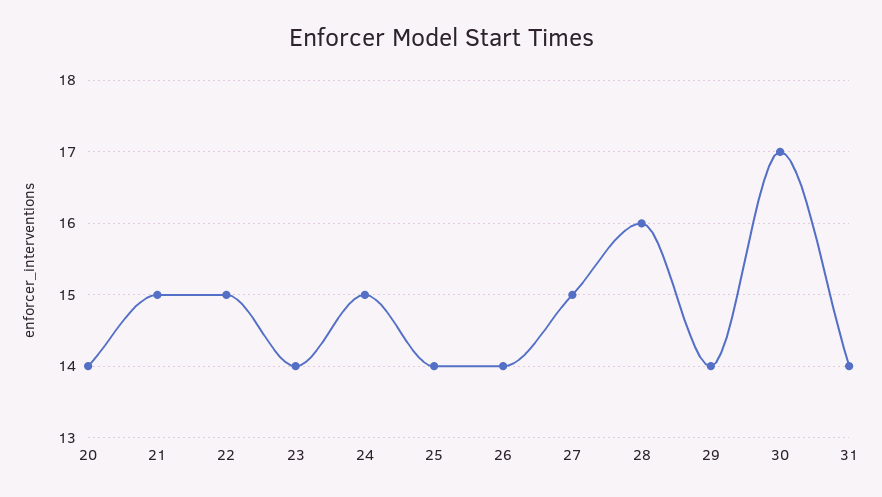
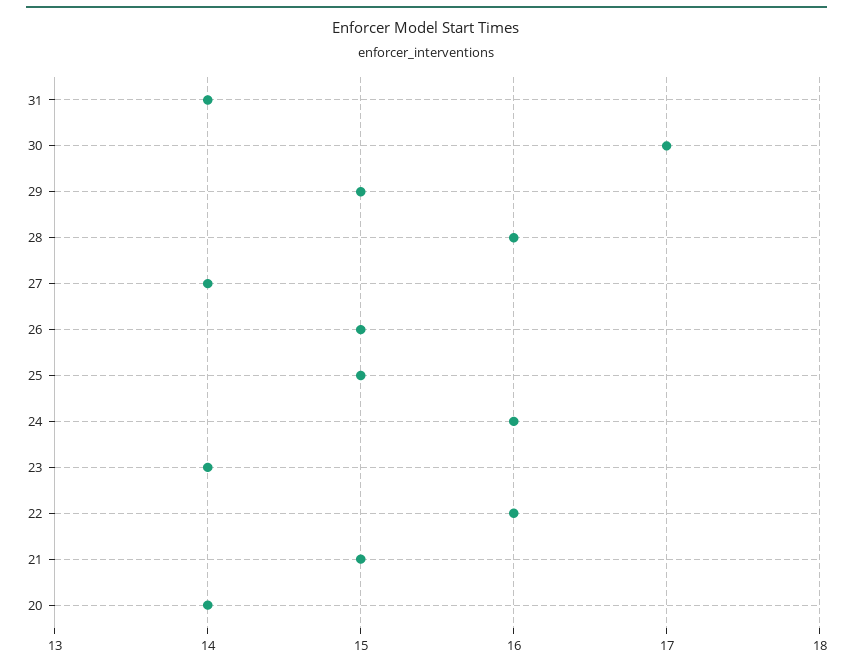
22: 15 -> 16
24: 15 -> 16
25: 14 -> 15
26: 14 -> 15
27: 15 -> 14
29: 14 -> 15

